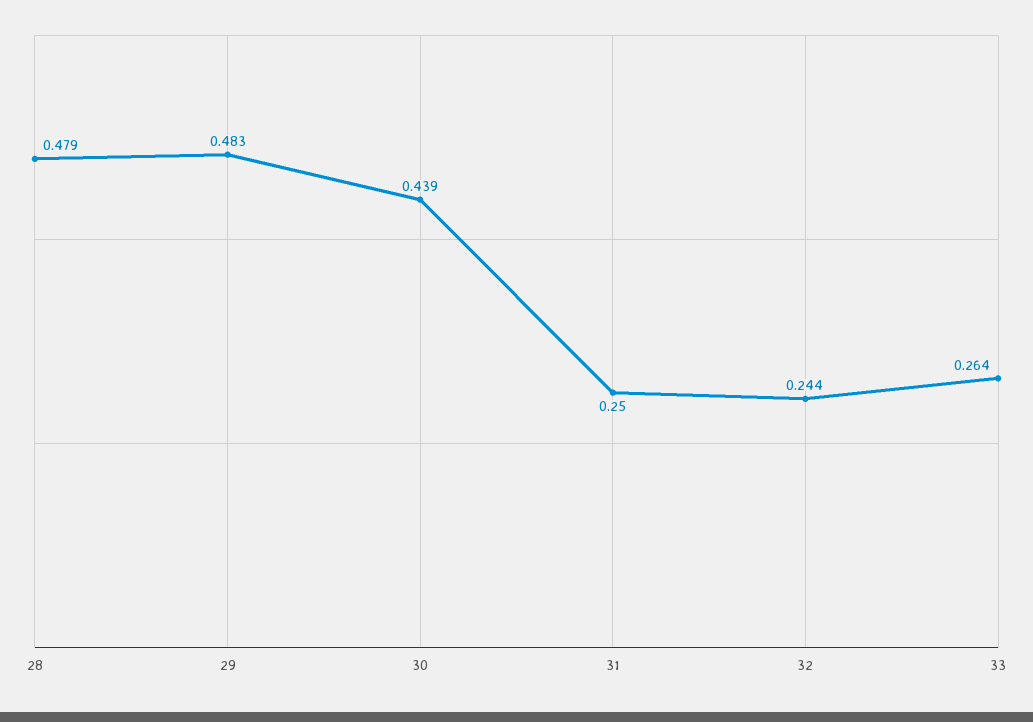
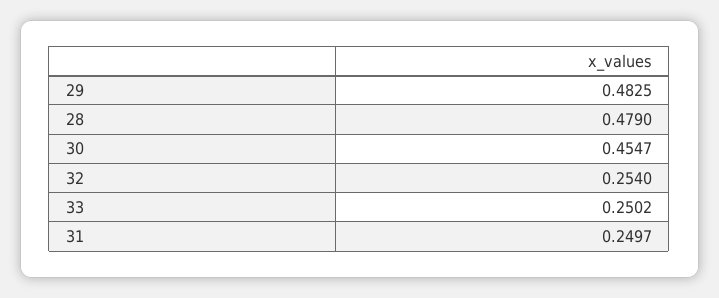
30: 0.439 -> 0.4547
32: 0.244 -> 0.254
33: 0.264 -> 0.2502

